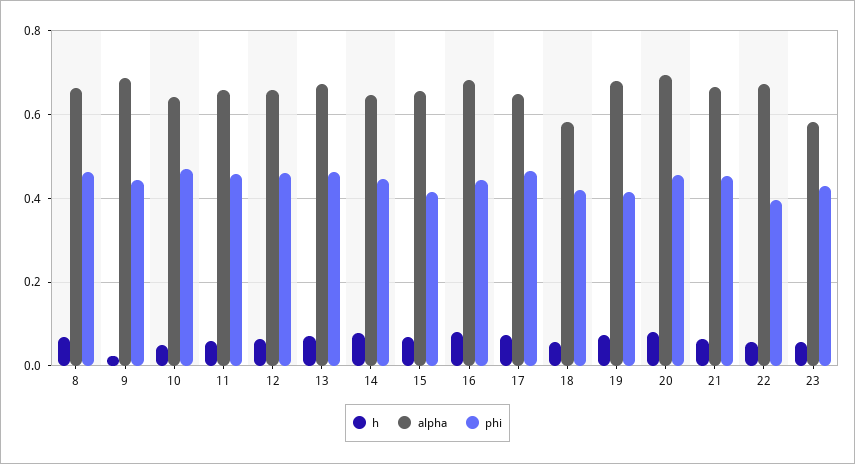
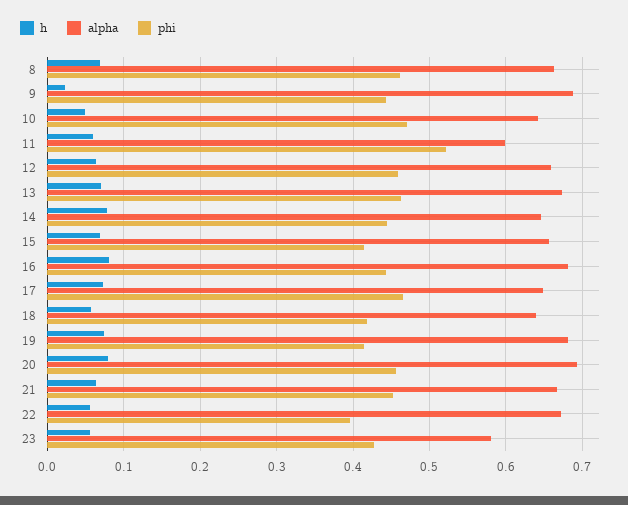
alpha, 11: 0.66 -> 0.6
phi, 11: 0.46 -> 0.52
alpha, 18: 0.58 -> 0.64

